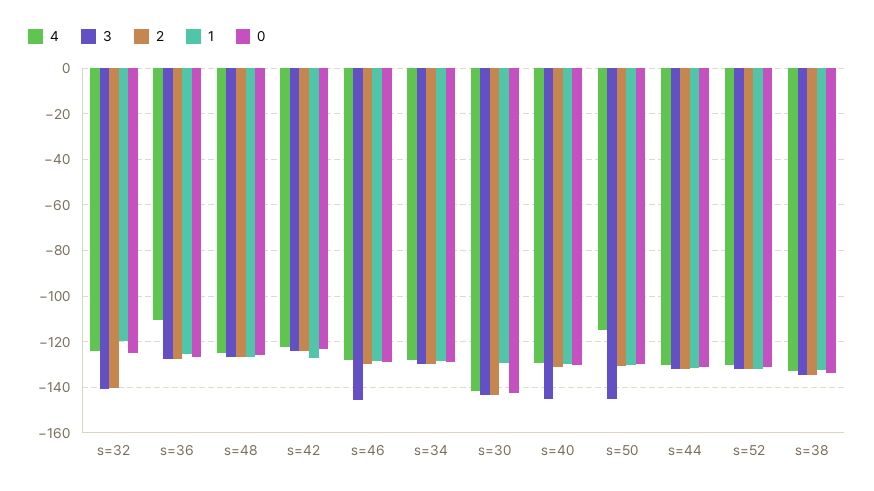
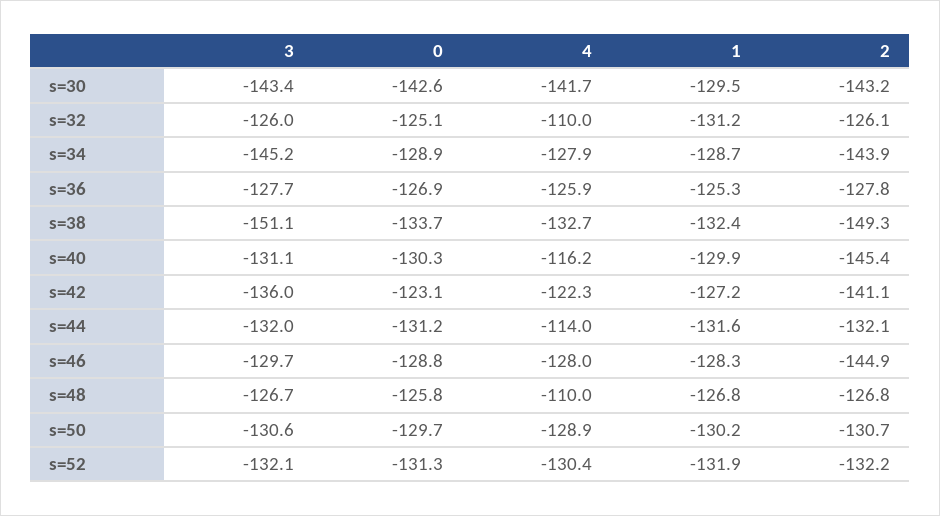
4, s=32: -125 -> -110
3, s=32: -140 -> -126
2, s=32: -140 -> -126.1
1, s=32: -120 -> -131.2
4, s=36: -110 -> -125.9
4, s=48: -125 -> -110
3, s=42: -125 -> -136
2, s=42: -125 -> -141.1
3, s=46: -145 -> -129.7
2, s=46: -130 -> -144.9
3, s=34: -130 -> -145.2
2, s=34: -130 -> -143.9
4, s=40: -130 -> -116.2
3, s=40: -145 -> -131.1
2, s=40: -130 -> -145.4
4, s=50: -115 -> -128.9
3, s=50: -145 -> -130.6
4, s=44: -130 -> -114
3, s=38: -135 -> -151.1
2, s=38: -135 -> -149.3

